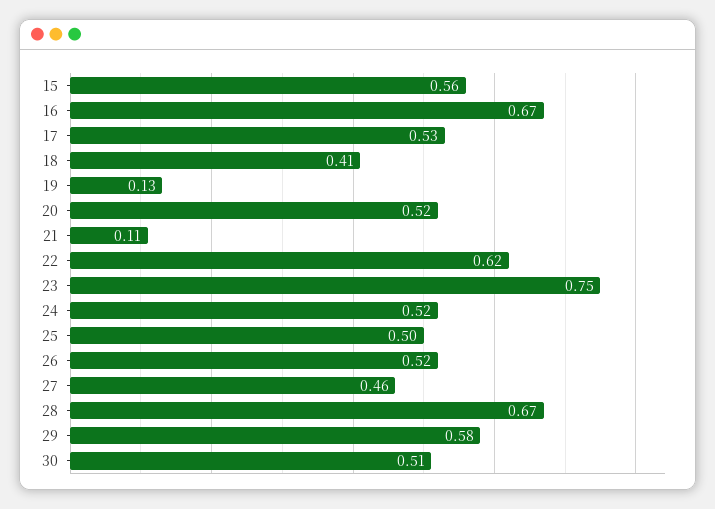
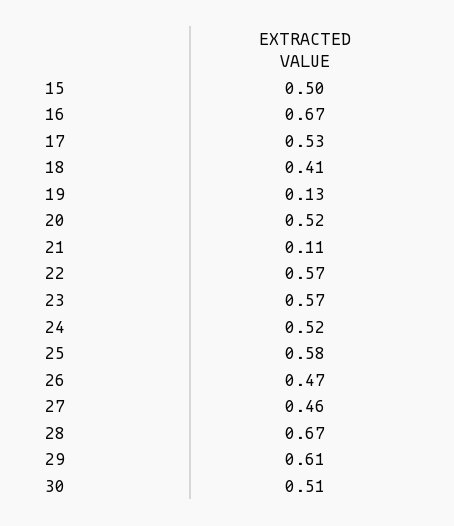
15: 0.56 -> 0.5
22: 0.62 -> 0.57
23: 0.75 -> 0.57
25: 0.5 -> 0.58
26: 0.52 -> 0.47
29: 0.58 -> 0.61

